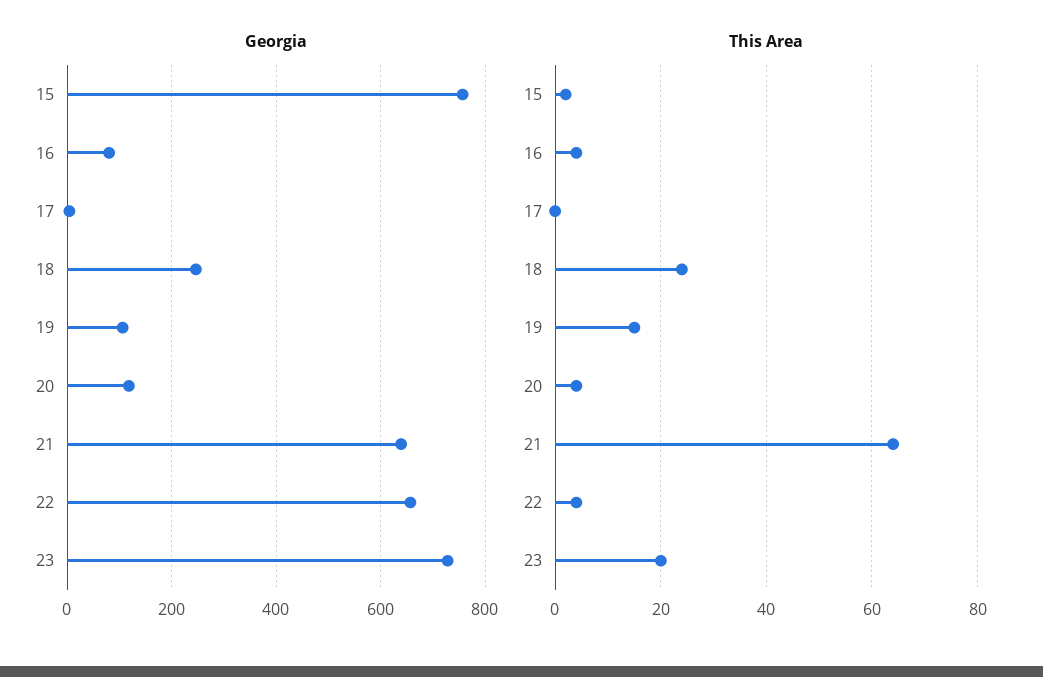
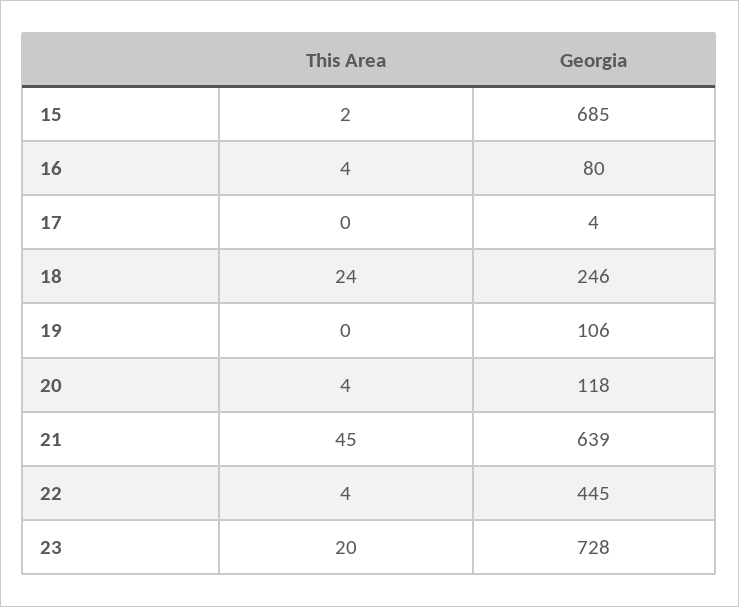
Georgia, 15: 760 -> 685
Georgia, 22: 660 -> 445
This Area, 19: 15 -> 0
This Area, 21: 65 -> 45

